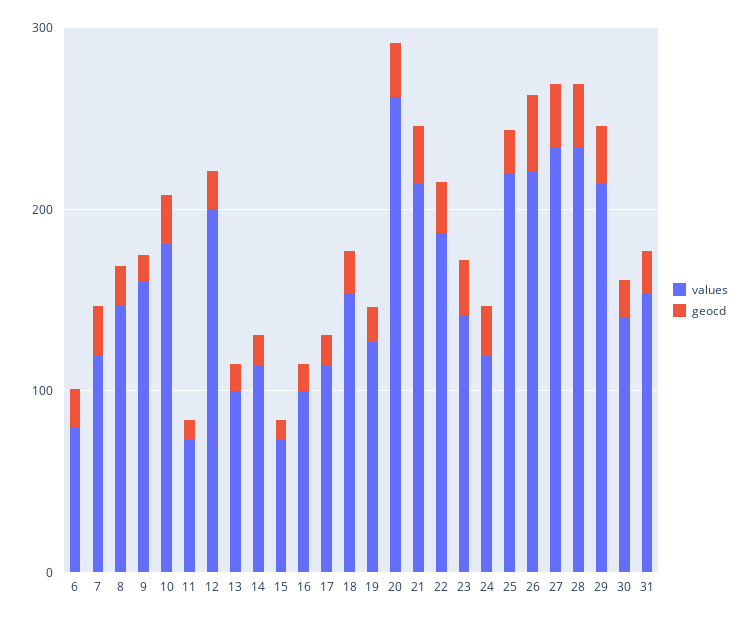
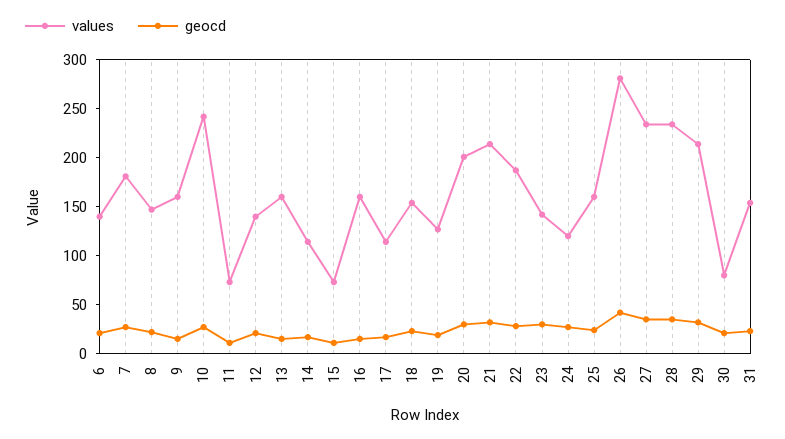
values, 6: 80 -> 140
values, 7: 120 -> 180
values, 10: 180 -> 240
values, 12: 200 -> 140
values, 13: 100 -> 160
values, 16: 100 -> 160
values, 20: 260 -> 200
values, 25: 220 -> 160
values, 26: 220 -> 280
values, 30: 140 -> 80

